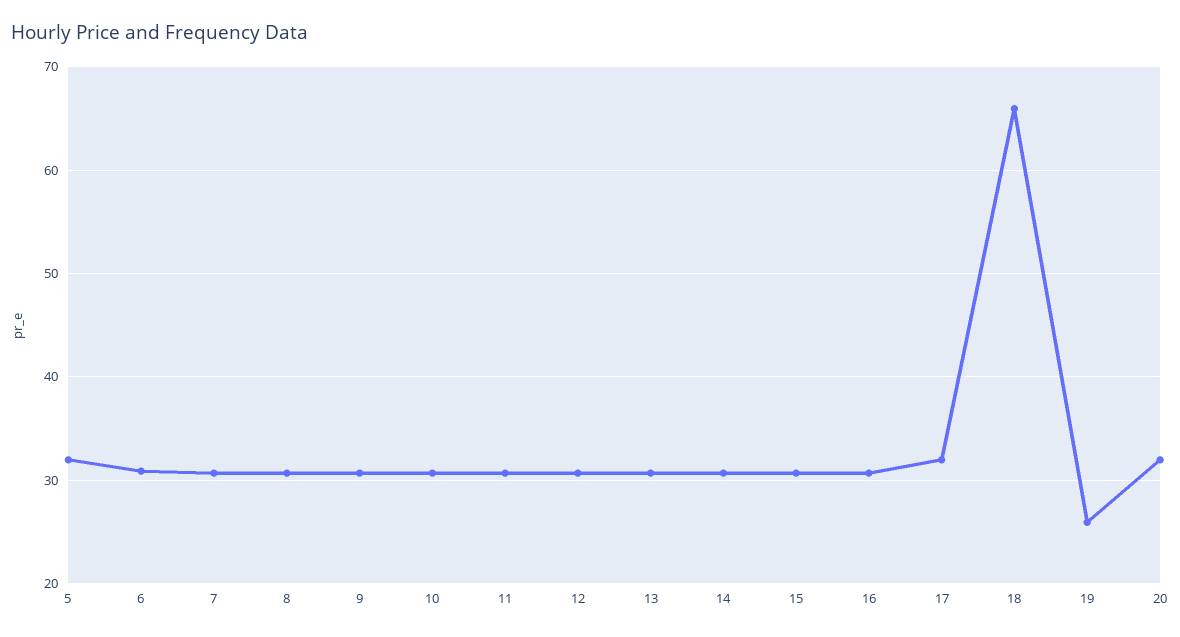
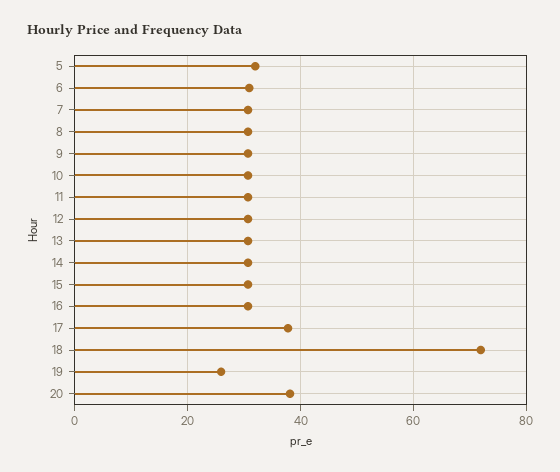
17: 32 -> 38
18: 66 -> 72
20: 32 -> 38

